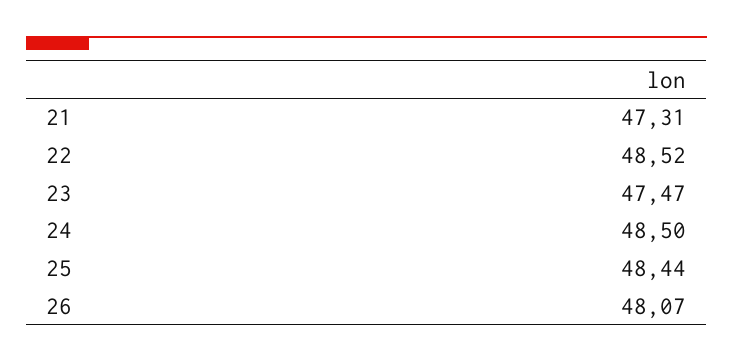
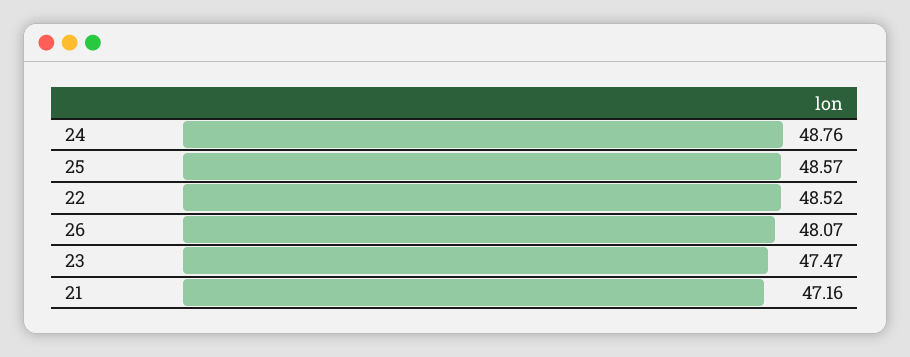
21: 47.31 -> 47.16
24: 48.5 -> 48.76
25: 48.44 -> 48.57

